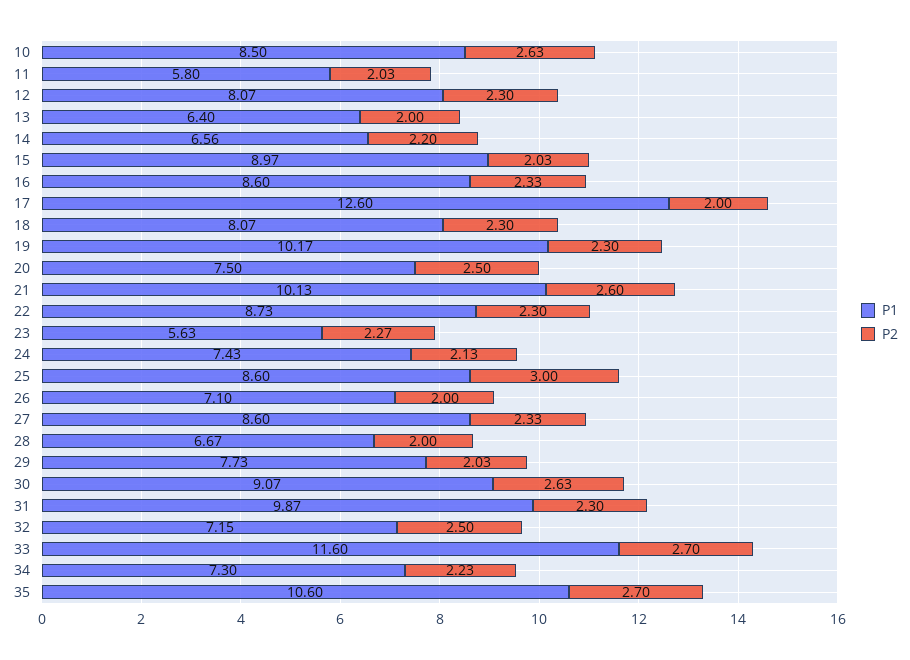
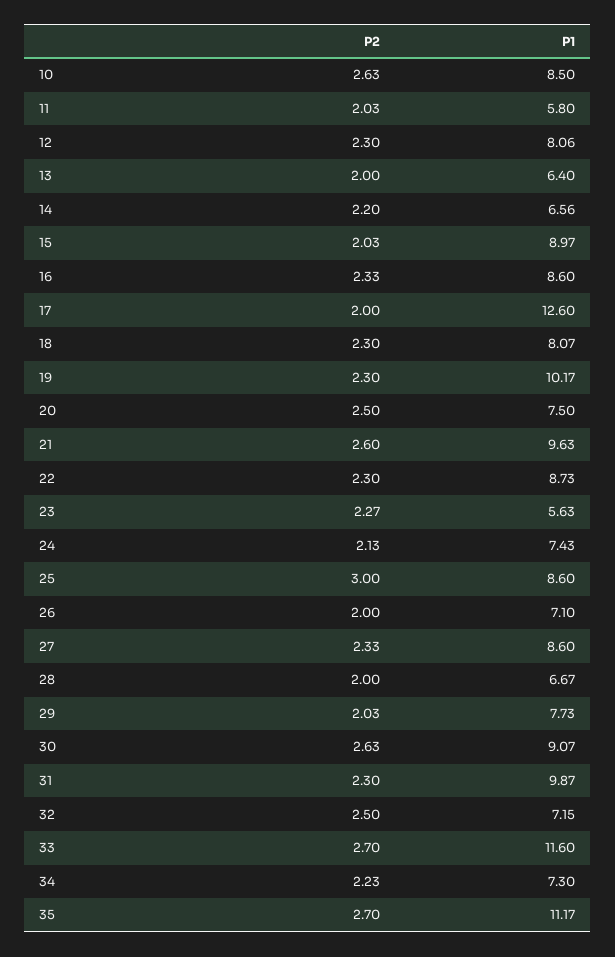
P1, 12: 8.07 -> 8.06
P1, 21: 10.13 -> 9.63
P1, 35: 10.6 -> 11.17

